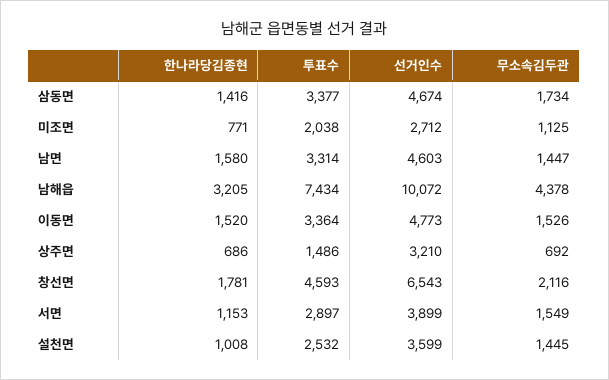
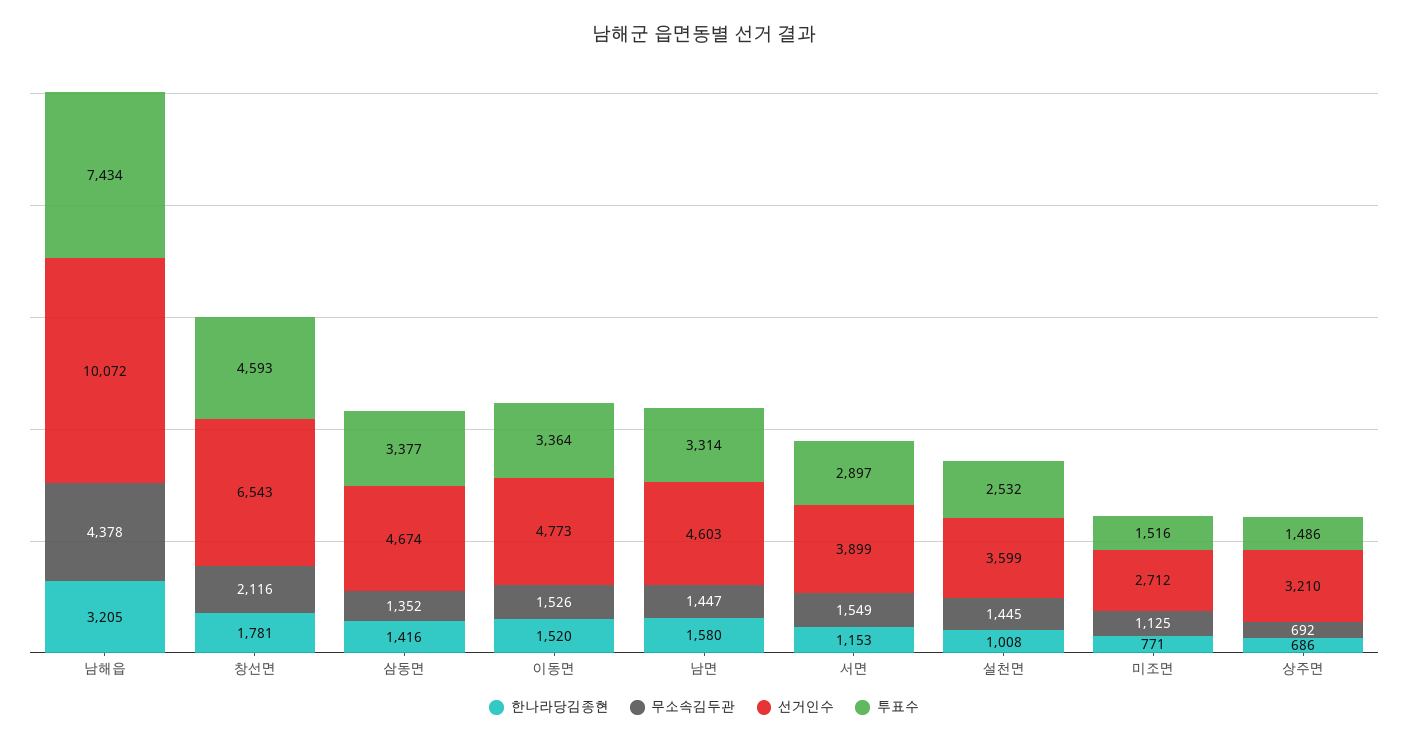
무소속김두관, 삼동면: 1734 -> 1352
투표수, 미조면: 2038 -> 1516

